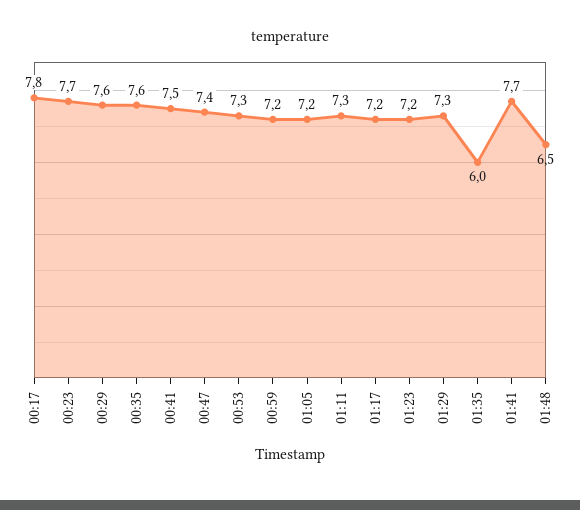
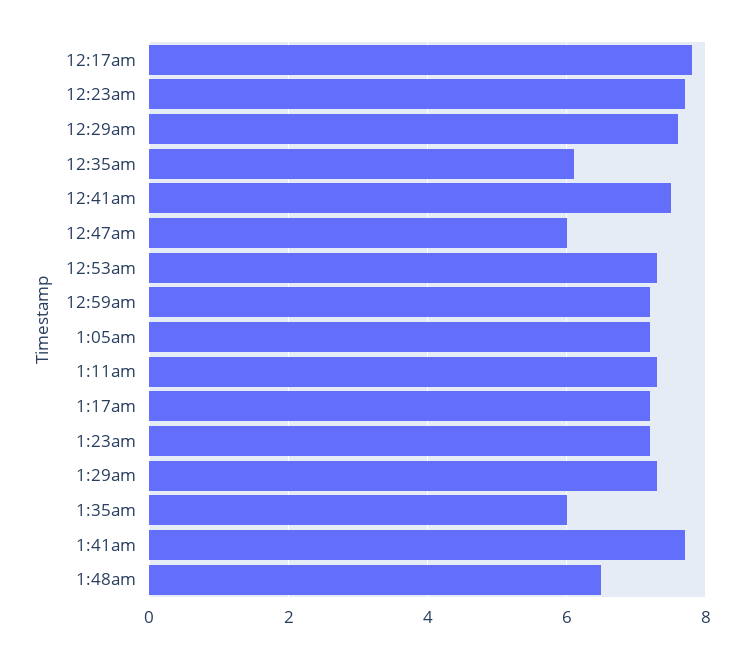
00:35: 7.6 -> 6
00:47: 7.4 -> 6

